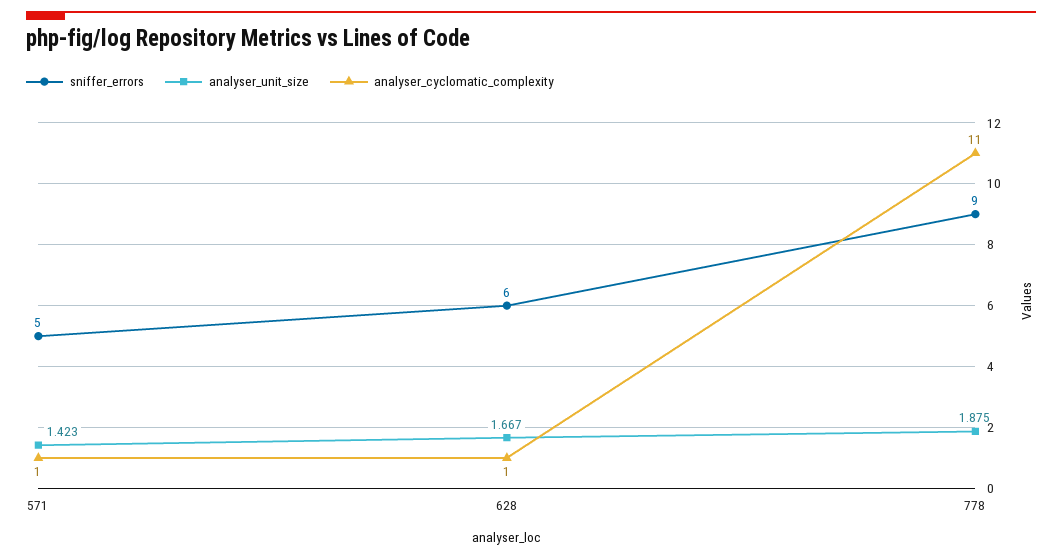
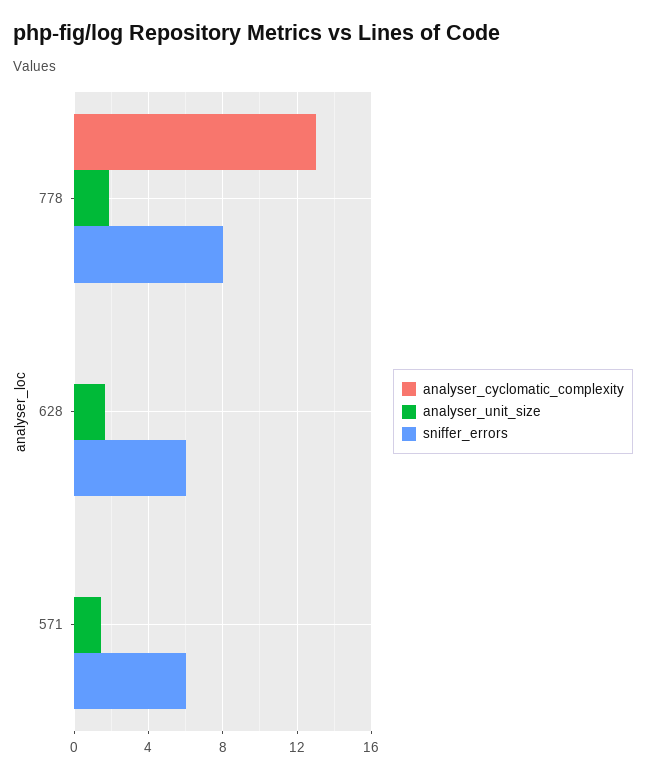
sniffer_errors, 571: 5 -> 6
analyser_cyclomatic_complexity, 571: 1 -> 0
analyser_cyclomatic_complexity, 628: 1 -> 0
sniffer_errors, 778: 9 -> 8
analyser_cyclomatic_complexity, 778: 11 -> 13

